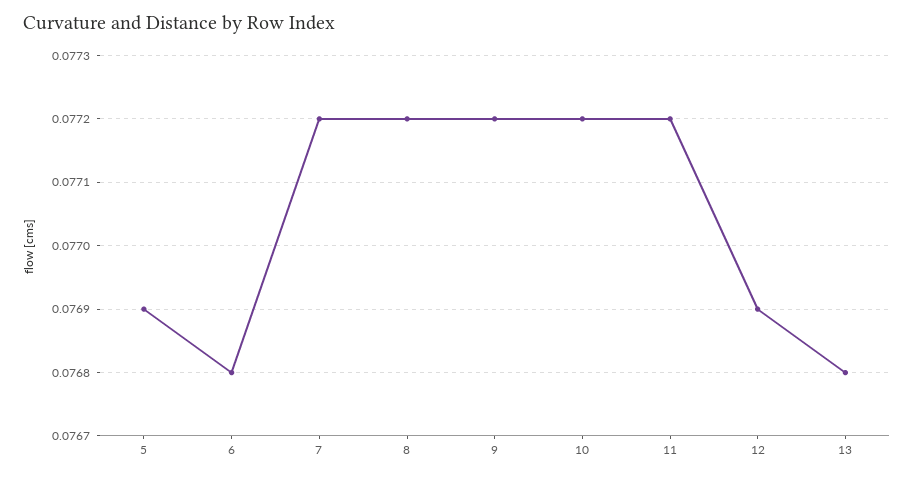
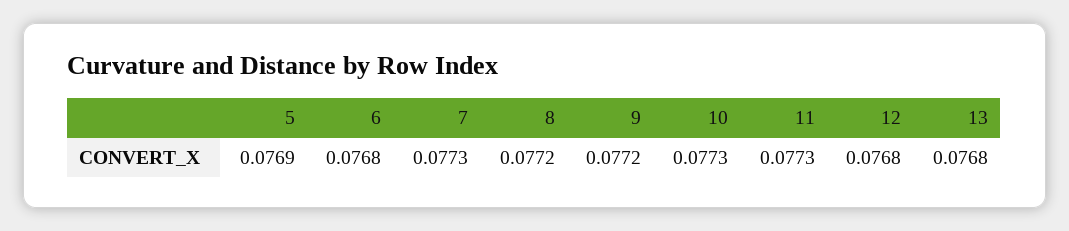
7: 0.0772 -> 0.0773
10: 0.0772 -> 0.0773
11: 0.0772 -> 0.0773
12: 0.0769 -> 0.0768

